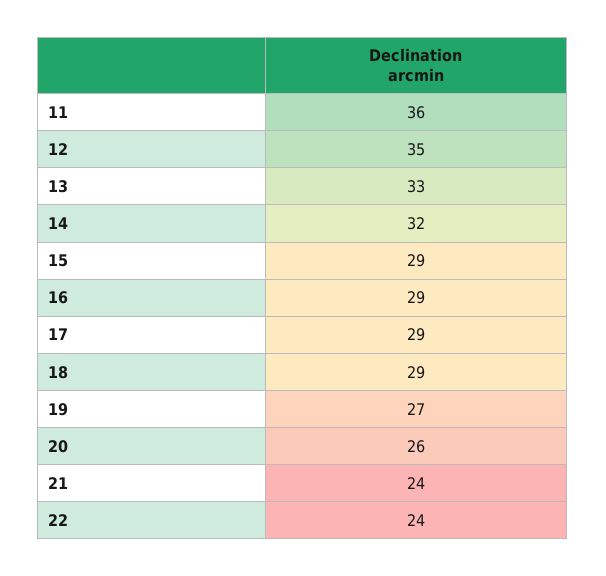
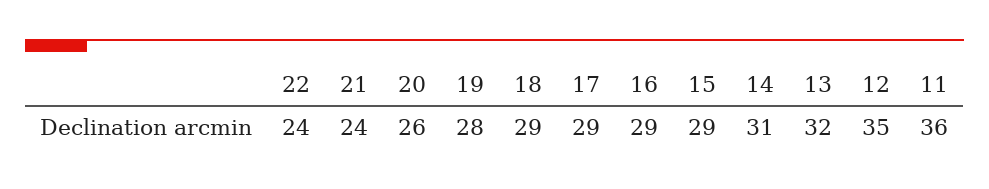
13: 33 -> 32
14: 32 -> 31
19: 27 -> 28

